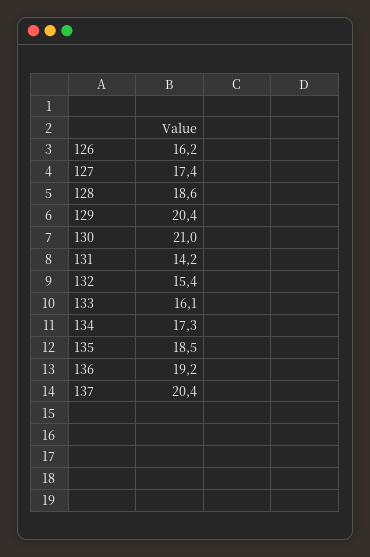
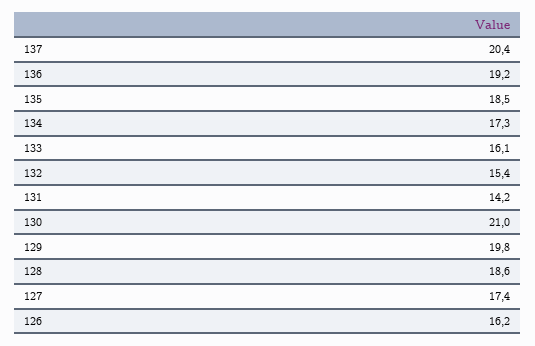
129: 20.4 -> 19.8

